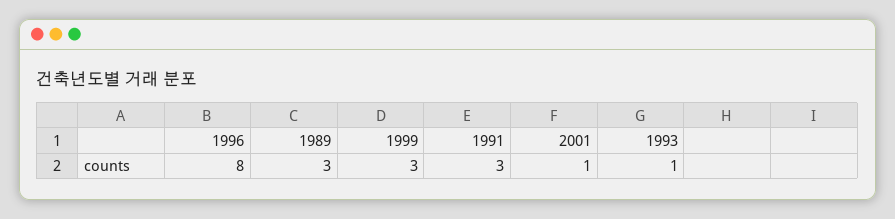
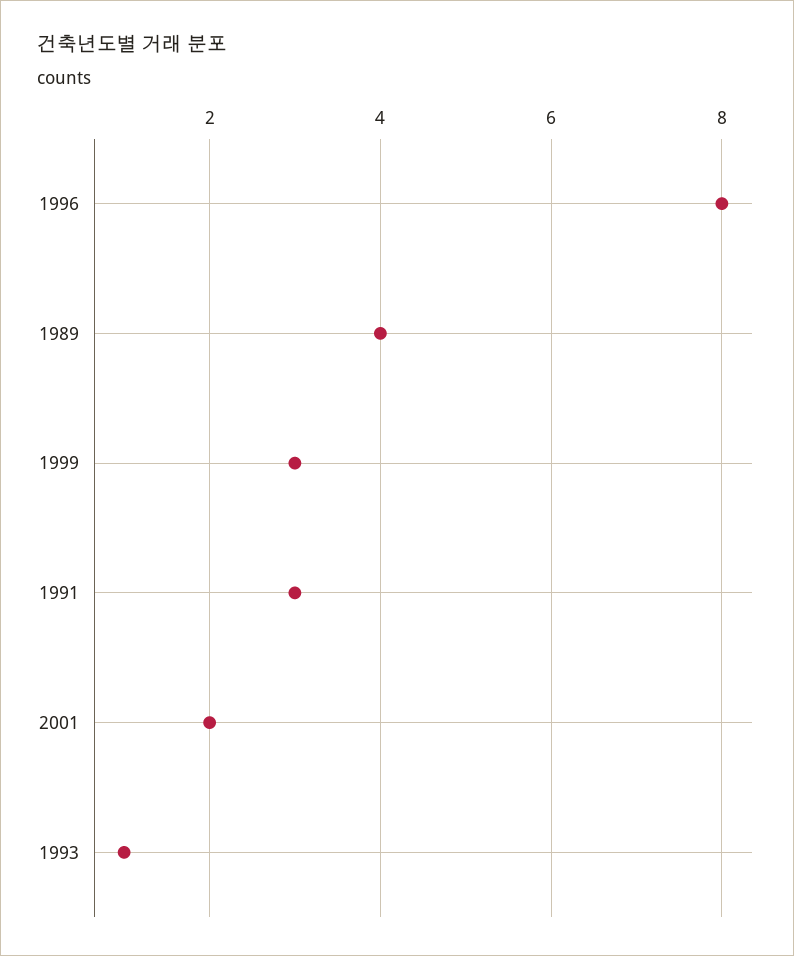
1989: 3 -> 4
2001: 1 -> 2

